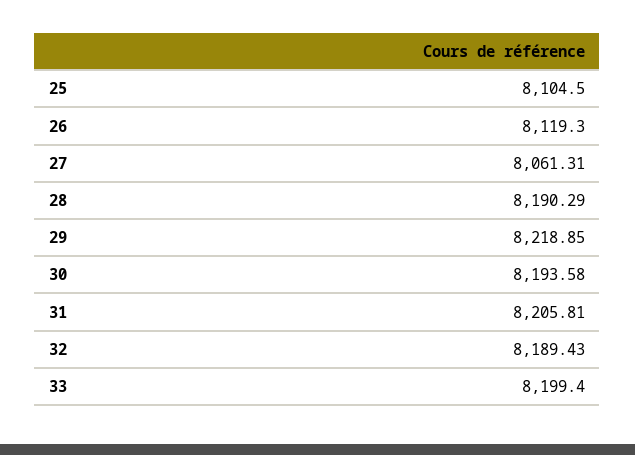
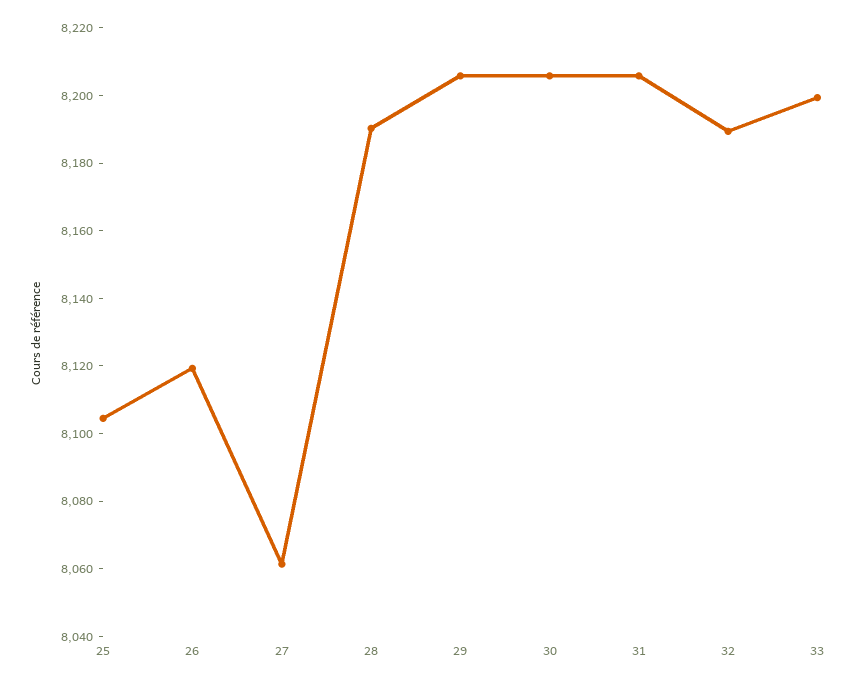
29: 8218.85 -> 8205
30: 8193.58 -> 8205

